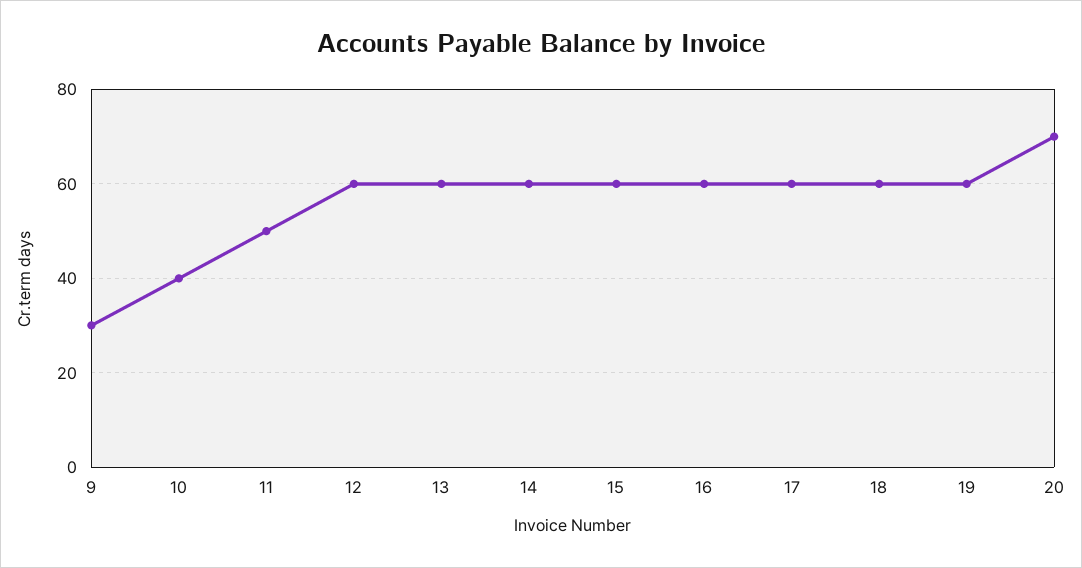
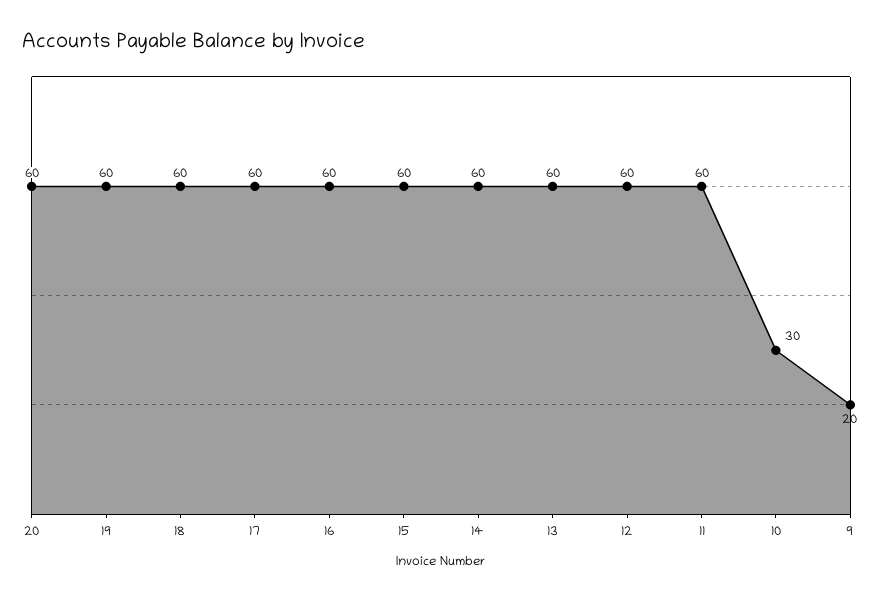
9: 30 -> 20
10: 40 -> 30
11: 50 -> 60
20: 70 -> 60

